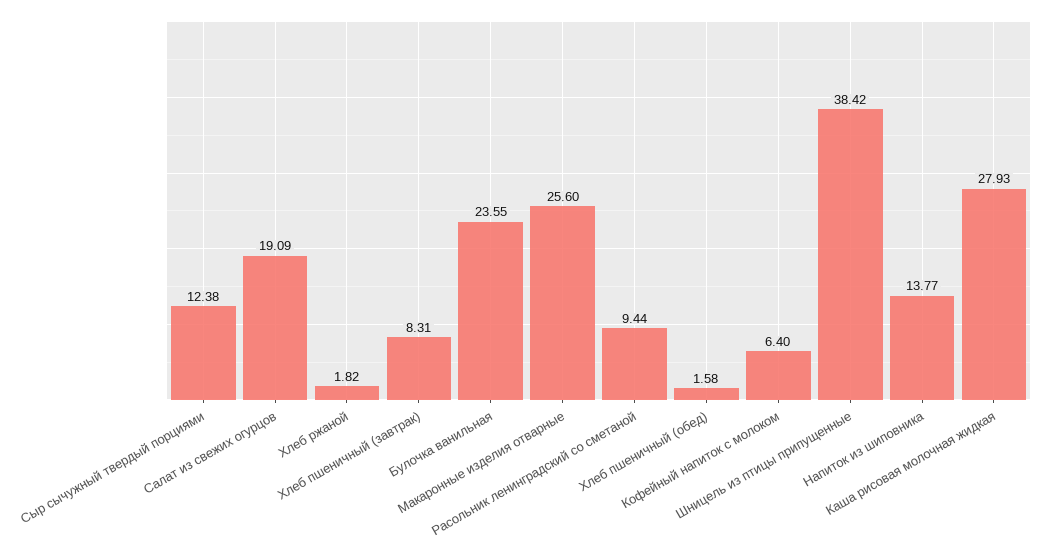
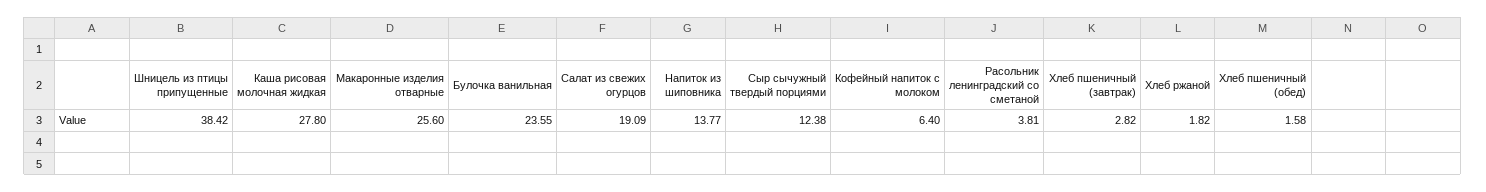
Хлеб пшеничный (завтрак): 8.31 -> 2.82
Расольник ленинградский со сметаной: 9.44 -> 3.81
Каша рисовая молочная жидкая: 27.93 -> 27.8

